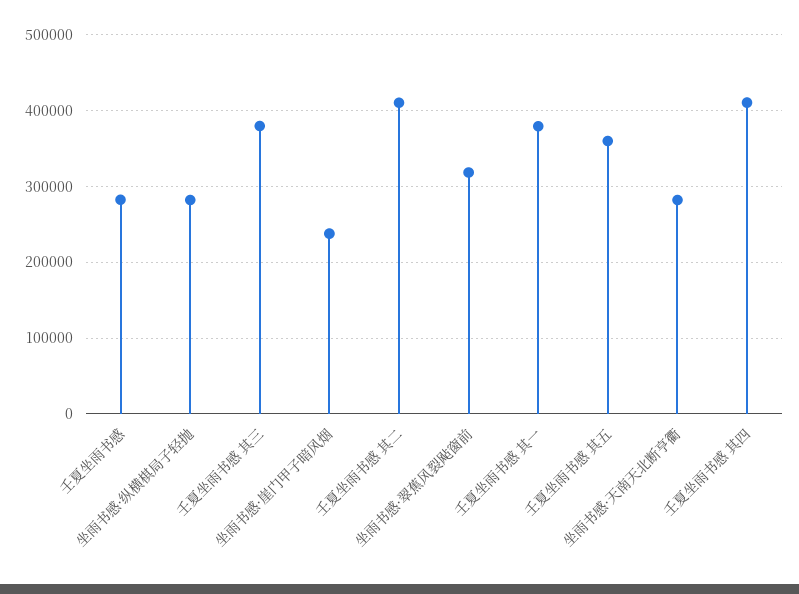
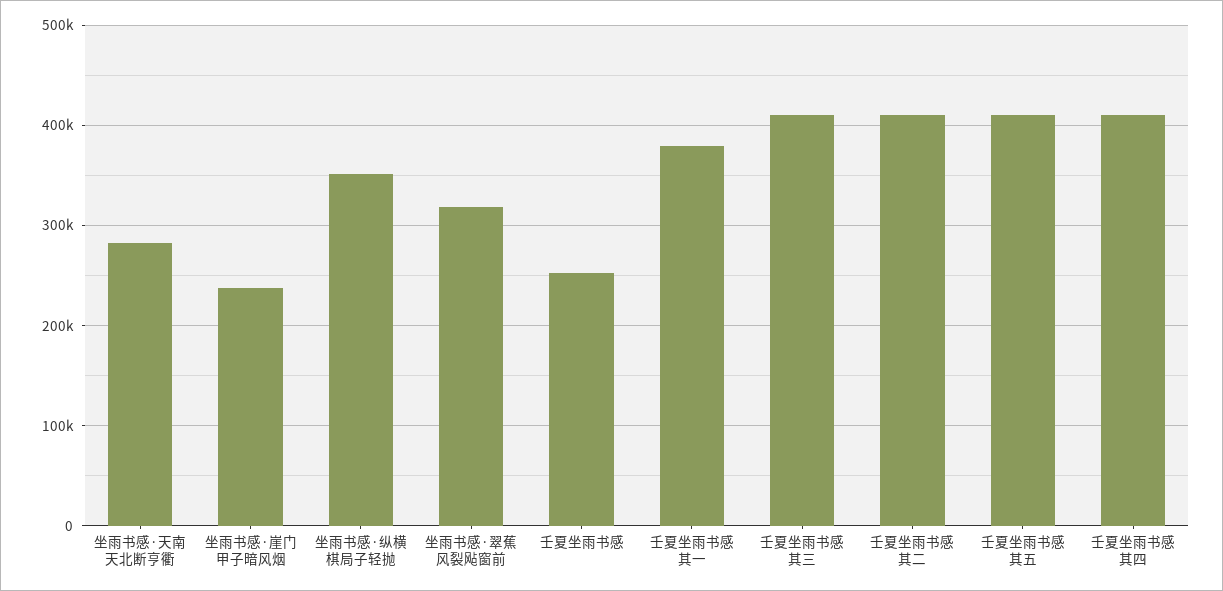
壬夏坐雨书感: 280000 -> 250000
坐雨书感·纵横棋局子轻抛: 280000 -> 350000
壬夏坐雨书感 其三: 380000 -> 410000
壬夏坐雨书感 其五: 360000 -> 410000

